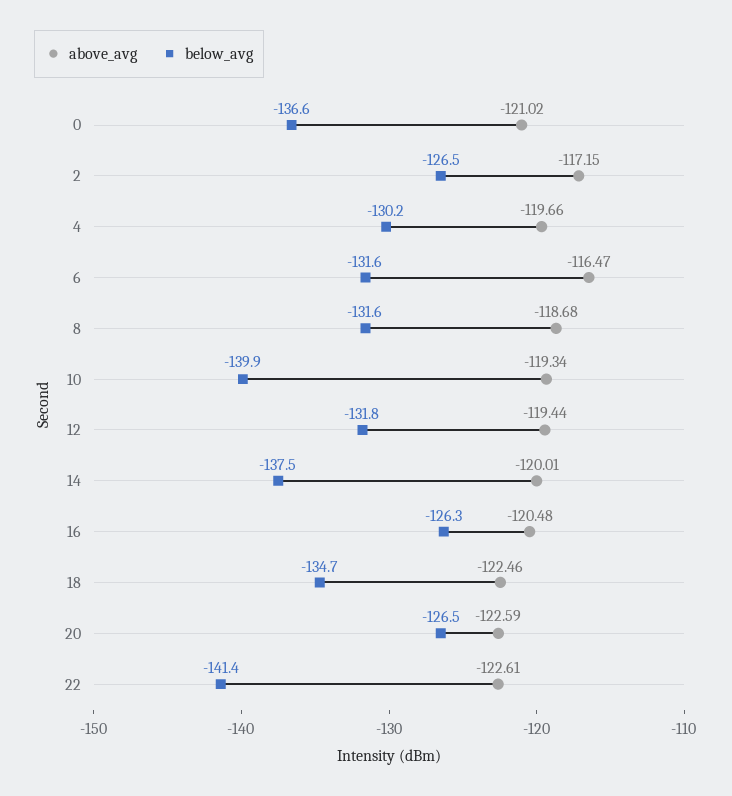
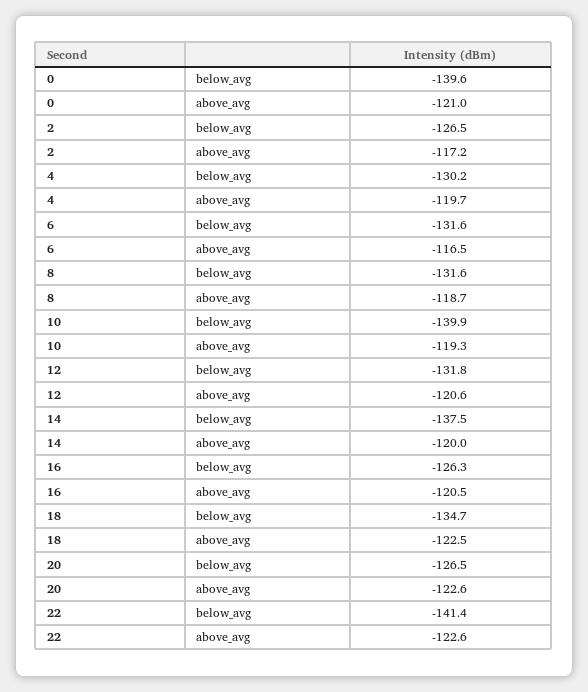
below_avg, 0: -136.6 -> -139.6
above_avg, 12: -119.44 -> -120.6

